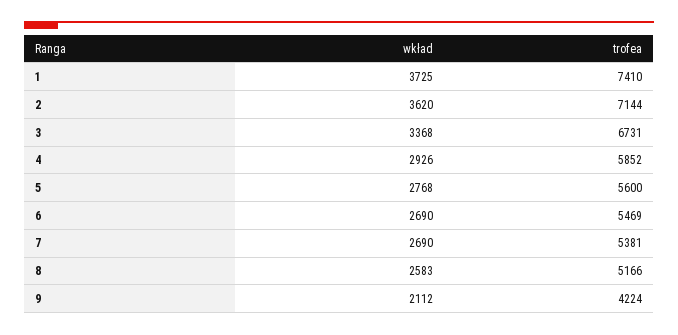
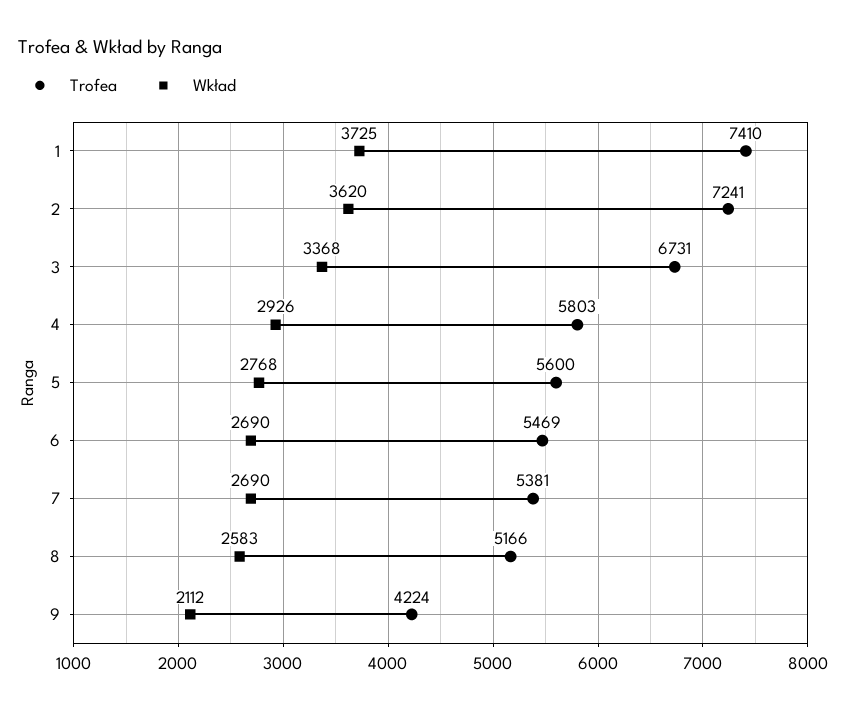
trofea, 2: 7144 -> 7241
trofea, 4: 5852 -> 5803

